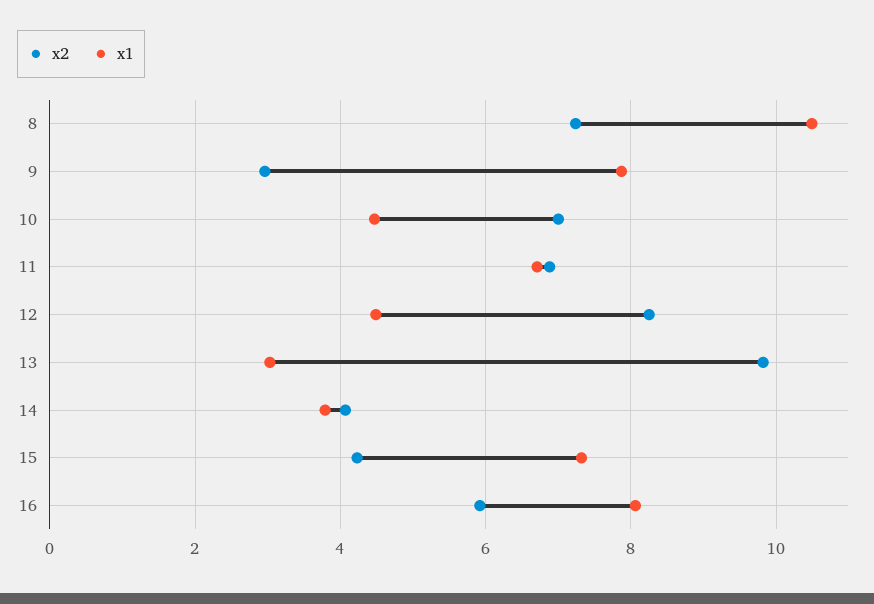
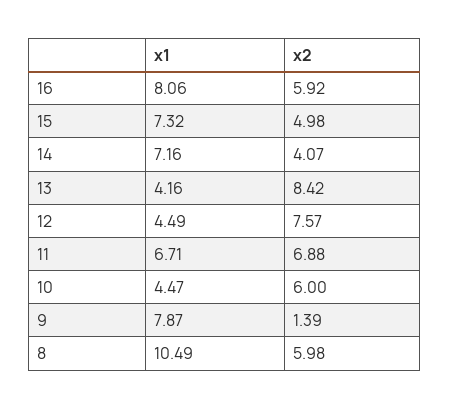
x2, 8: 7.2 -> 5.98
x2, 9: 3 -> 1.39
x2, 10: 7 -> 6
x2, 12: 8.2 -> 7.57
x2, 13: 9.8 -> 8.42
x1, 13: 3 -> 4.16
x1, 14: 3.8 -> 7.16
x2, 15: 4.2 -> 4.98

